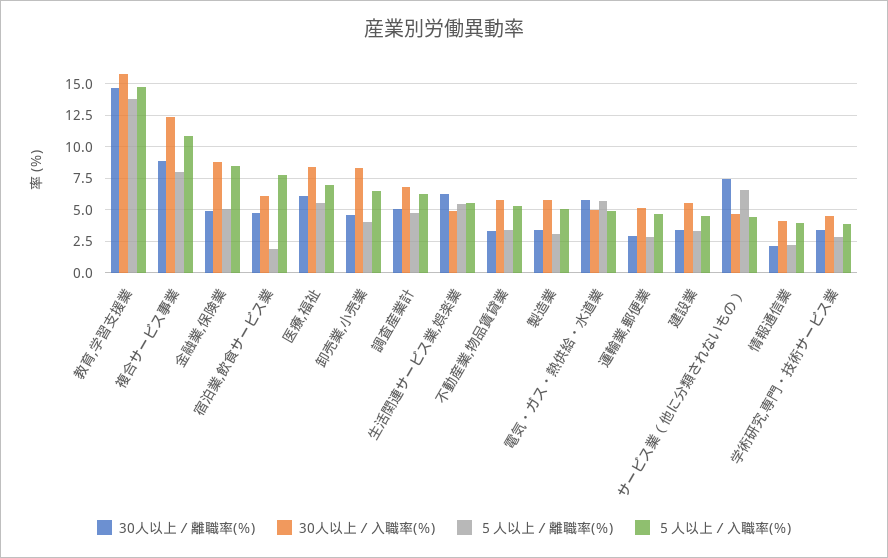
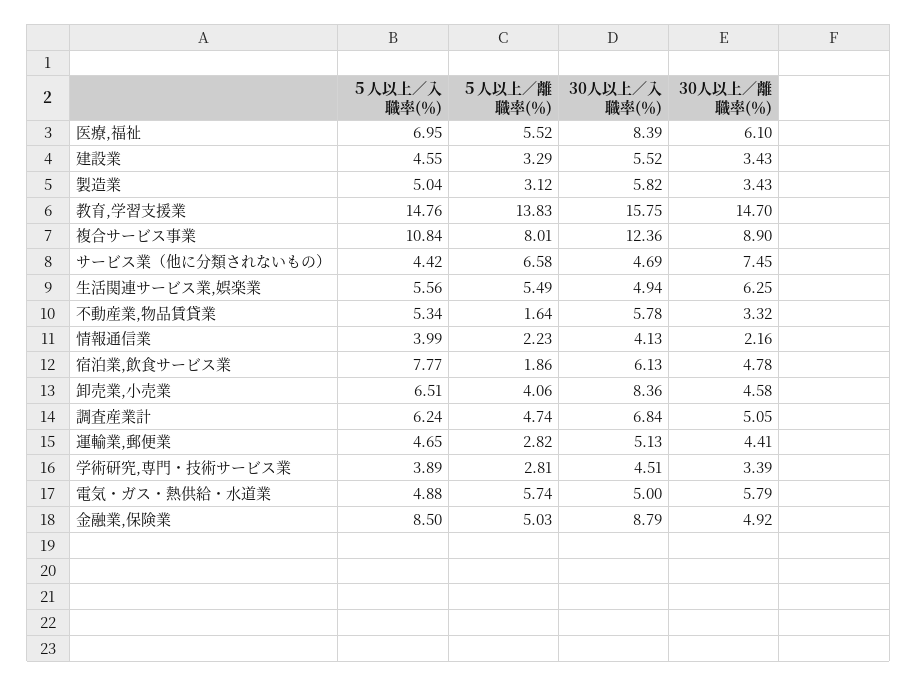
５人以上／離職率(％), 不動産業,物品賃貸業: 3.5 -> 1.64
30人以上／離職率(％), 運輸業,郵便業: 3 -> 4.41

